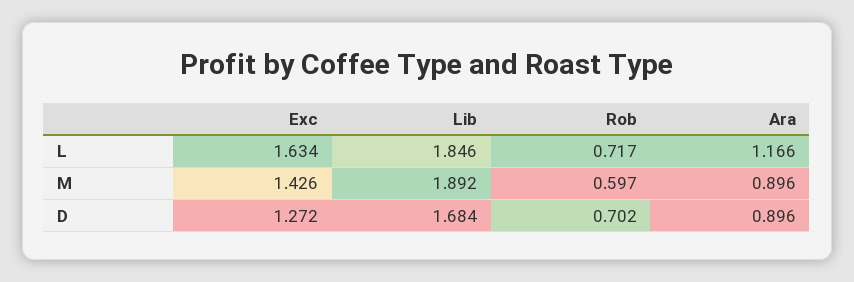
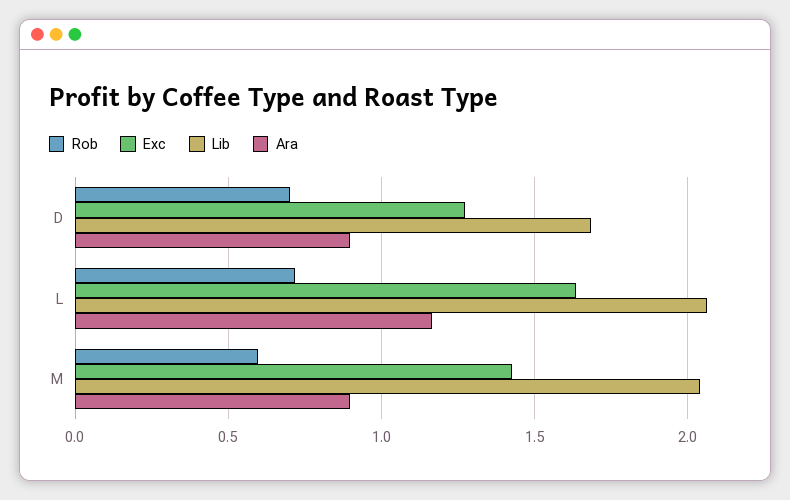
Lib, L: 1.846 -> 2.05
Lib, M: 1.892 -> 2.05

